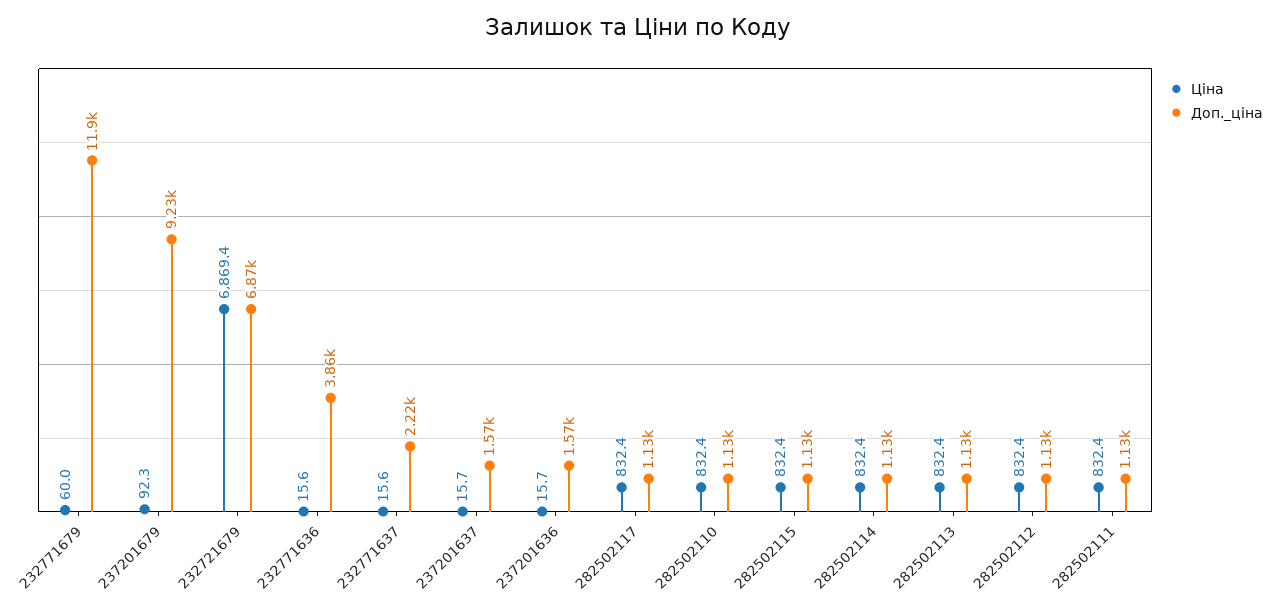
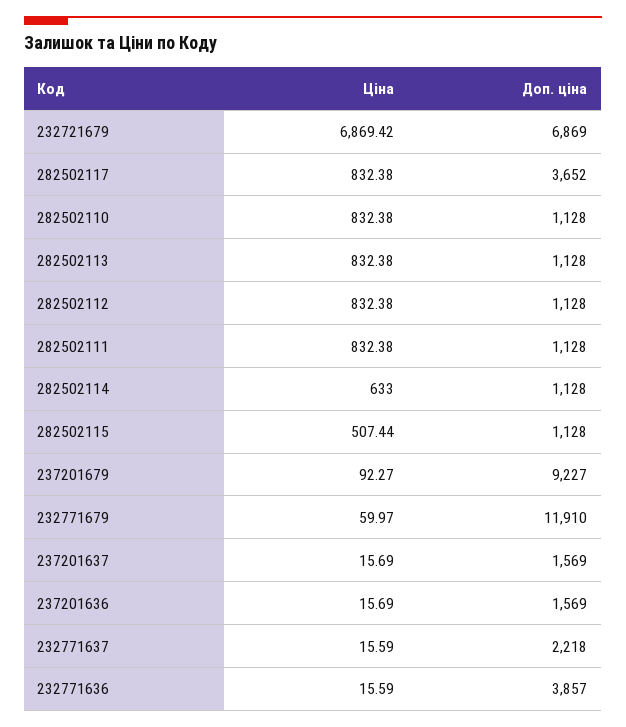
Доп._ціна, 282502117: 1130 -> 3652
Ціна, 282502115: 832.4 -> 507.44
Ціна, 282502114: 832.4 -> 633

